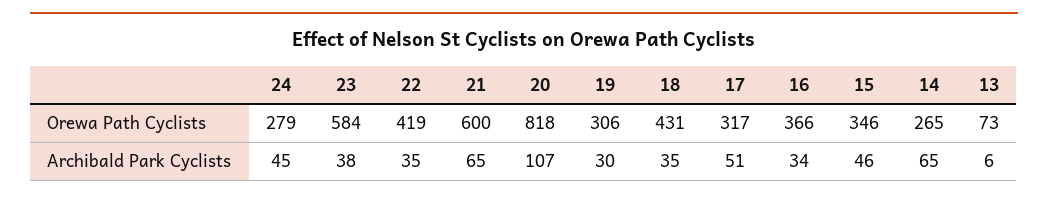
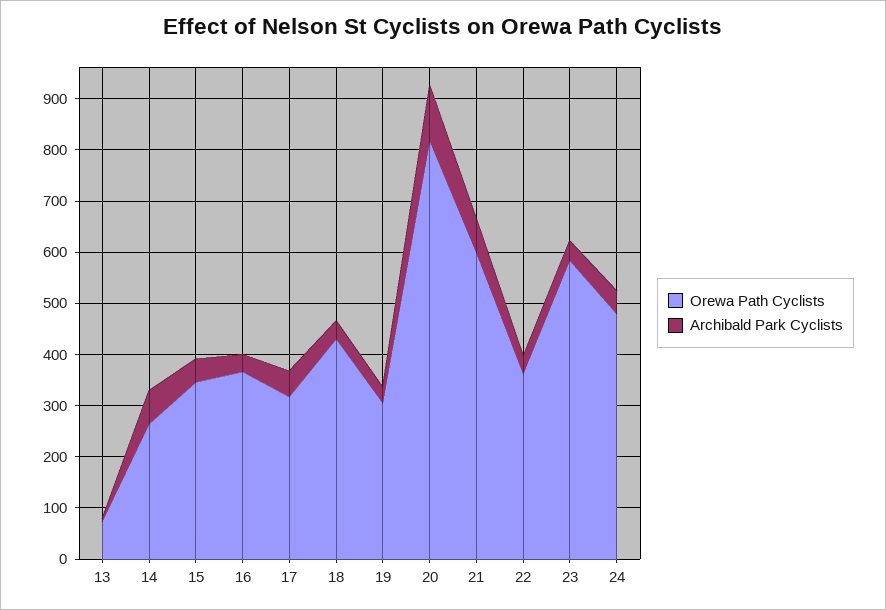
Orewa Path Cyclists, 24: 279 -> 480
Orewa Path Cyclists, 22: 419 -> 360

